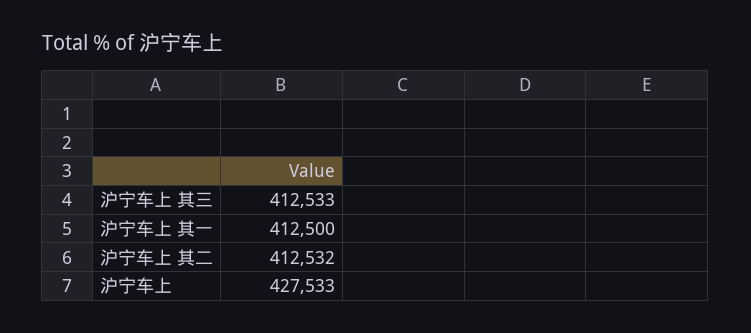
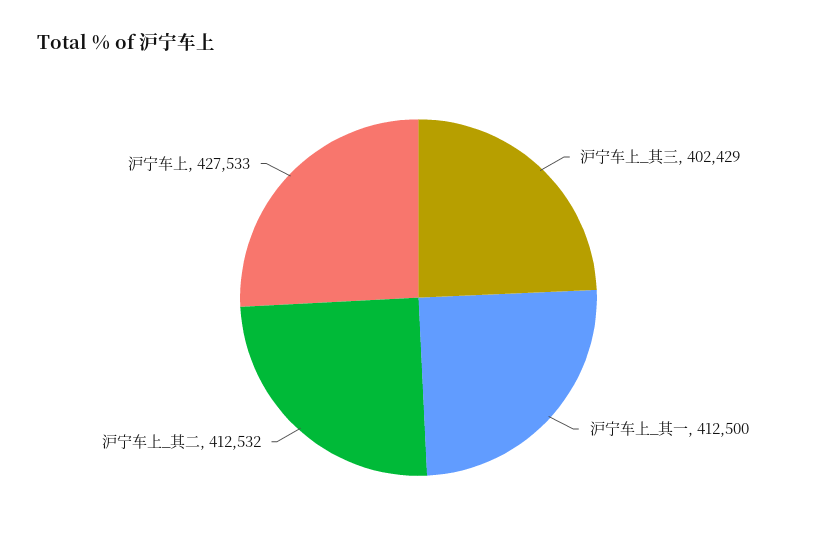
沪宁车上 其三: 412533 -> 402429

